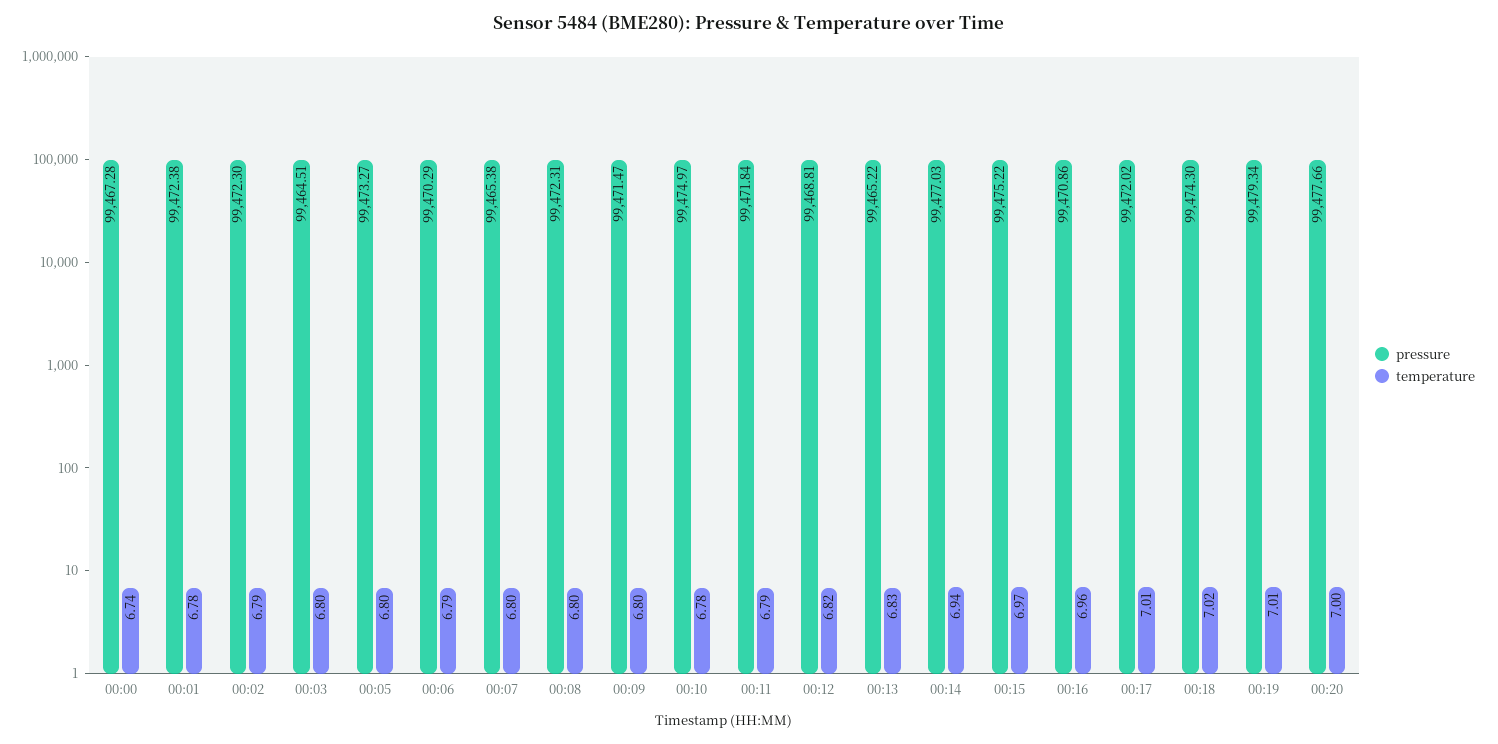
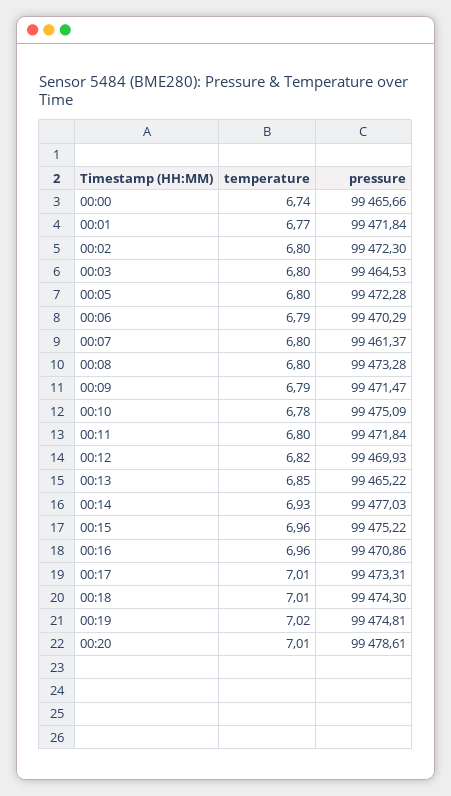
pressure, 00:00: 99467.28 -> 99465.66
pressure, 00:01: 99472.38 -> 99471.84
temperature, 00:01: 6.78 -> 6.77
temperature, 00:02: 6.79 -> 6.8
pressure, 00:03: 99464.51 -> 99464.53
pressure, 00:05: 99473.27 -> 99472.28
pressure, 00:07: 99465.38 -> 99461.37
pressure, 00:08: 99472.31 -> 99473.28
temperature, 00:09: 6.8 -> 6.79
pressure, 00:10: 99474.97 -> 99475.09
temperature, 00:11: 6.79 -> 6.8
pressure, 00:12: 99468.81 -> 99469.93
temperature, 00:13: 6.83 -> 6.85
temperature, 00:14: 6.94 -> 6.93
temperature, 00:15: 6.97 -> 6.96
pressure, 00:17: 99472.02 -> 99473.31
temperature, 00:18: 7.02 -> 7.01
pressure, 00:19: 99479.34 -> 99474.81
temperature, 00:19: 7.01 -> 7.02
pressure, 00:20: 99477.66 -> 99478.61
temperature, 00:20: 7 -> 7.01

